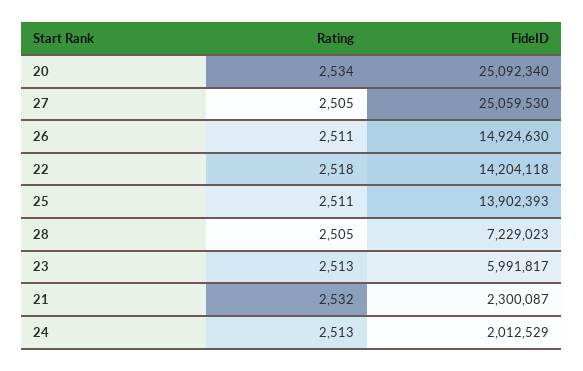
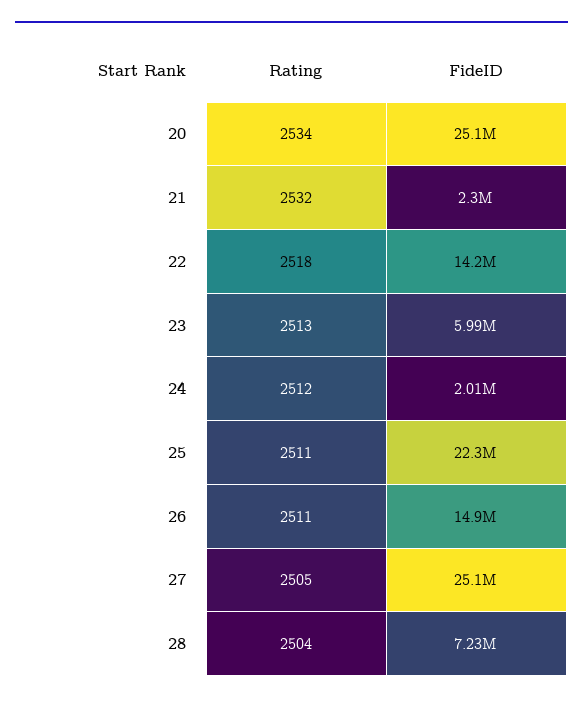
FideID, 25: 13902393 -> 22300000
Rating, 28: 2505 -> 2504
Rating, 24: 2513 -> 2512

